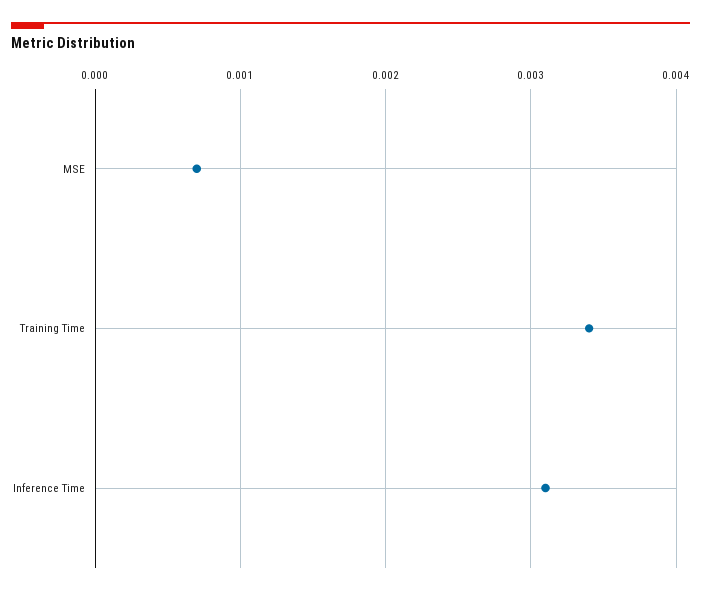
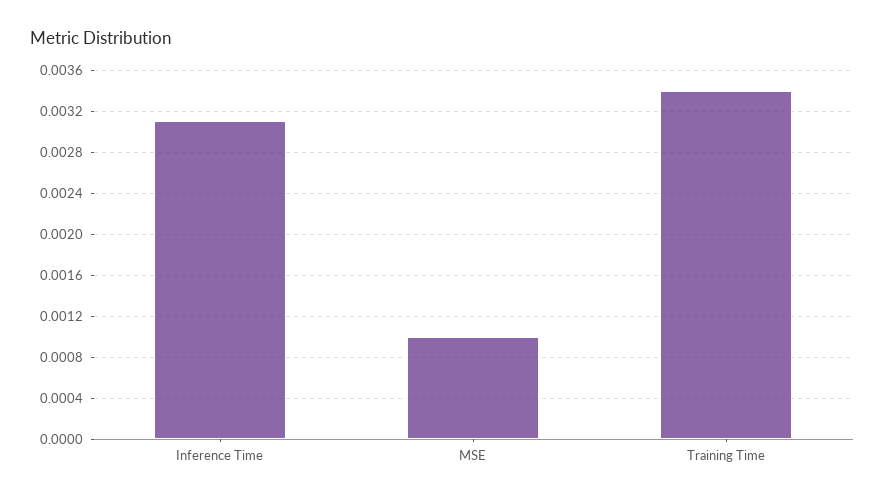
MSE: 0.0007 -> 0.001

